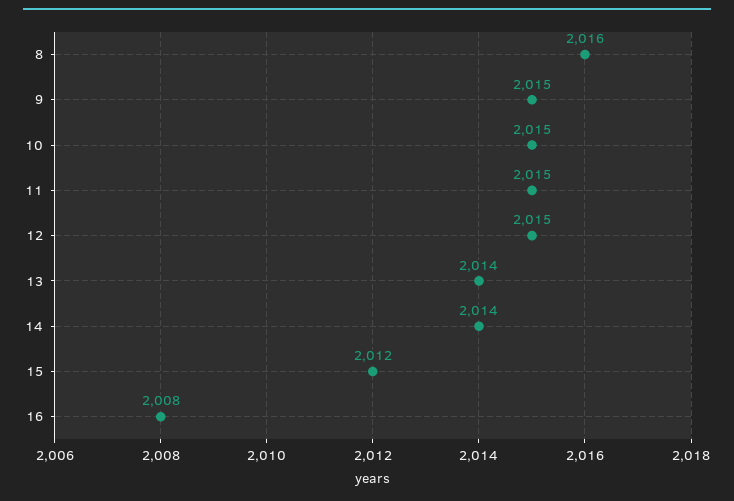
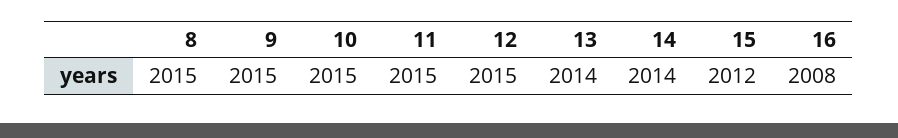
8: 2016 -> 2015

